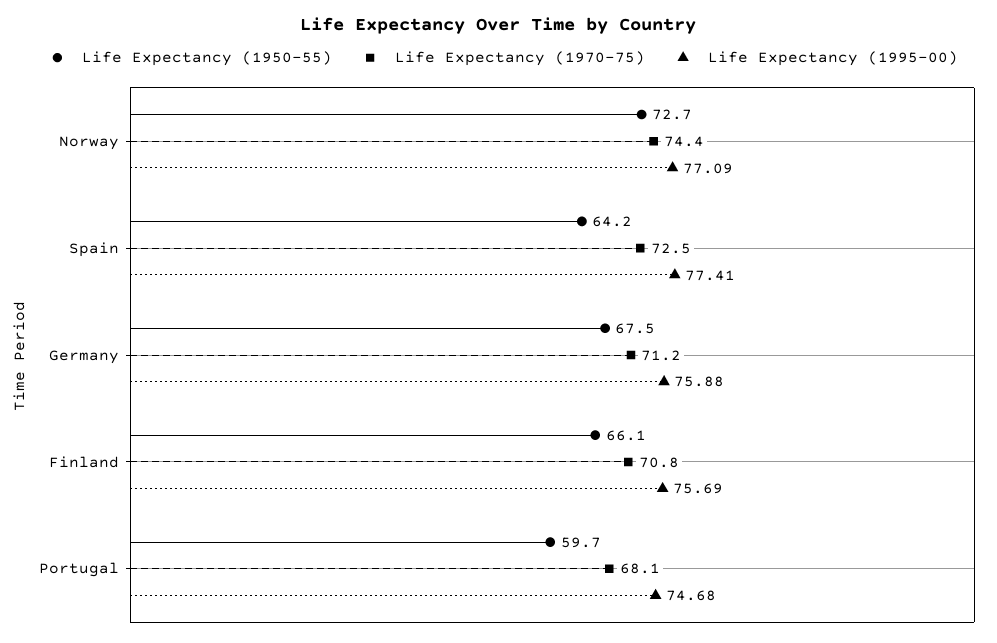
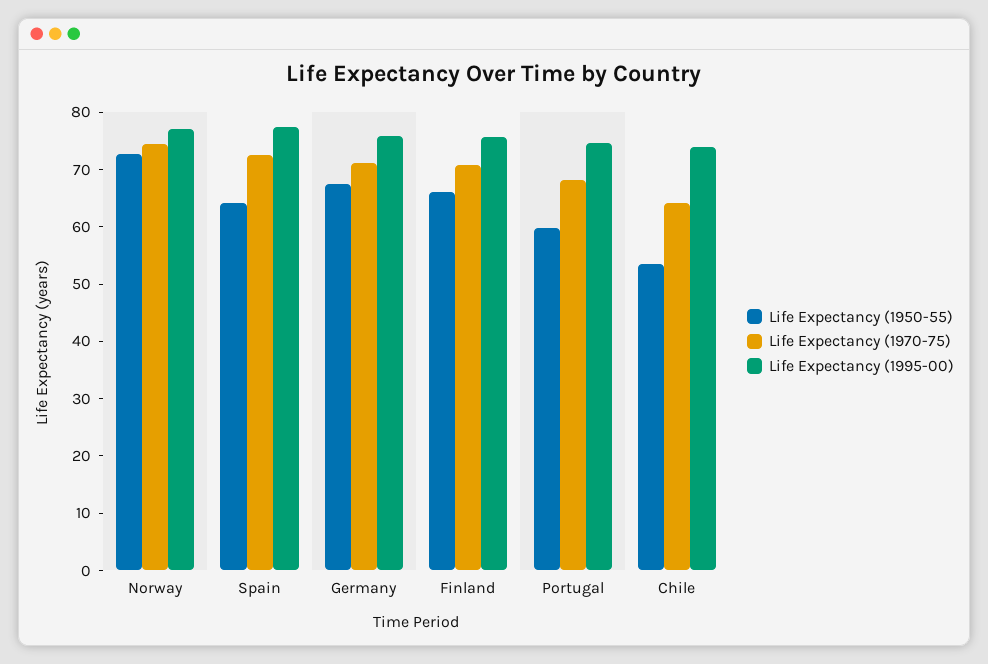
Life Expectancy (1950-55), Chile: none -> 54
Life Expectancy (1970-75), Chile: none -> 64
Life Expectancy (1995-00), Chile: none -> 74

